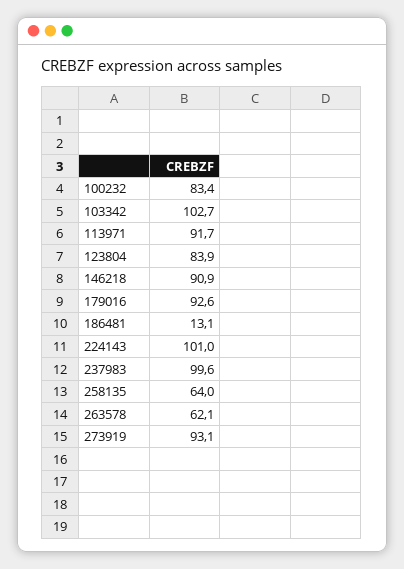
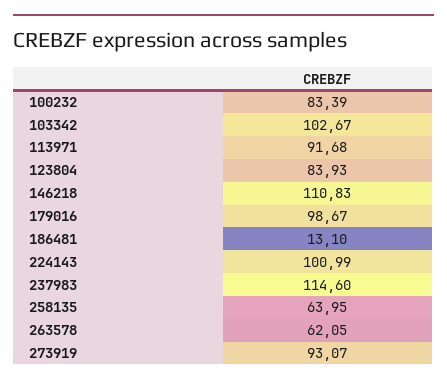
146218: 90.9 -> 110.83
179016: 92.6 -> 98.67
237983: 99.6 -> 114.6

